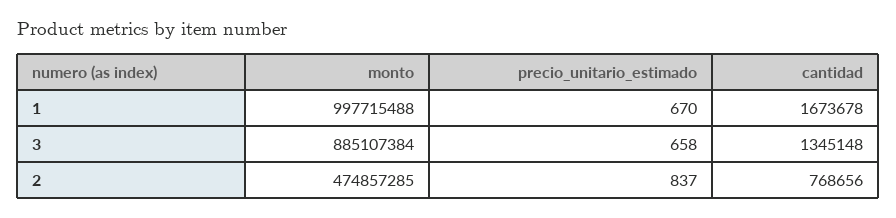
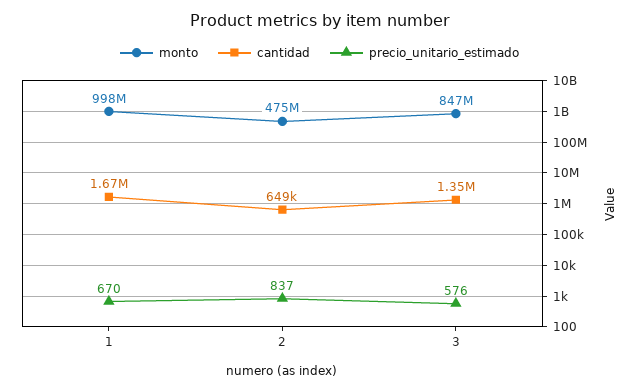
monto, 3: 885107384 -> 847000000
precio_unitario_estimado, 3: 658 -> 576
cantidad, 2: 768656 -> 649000

